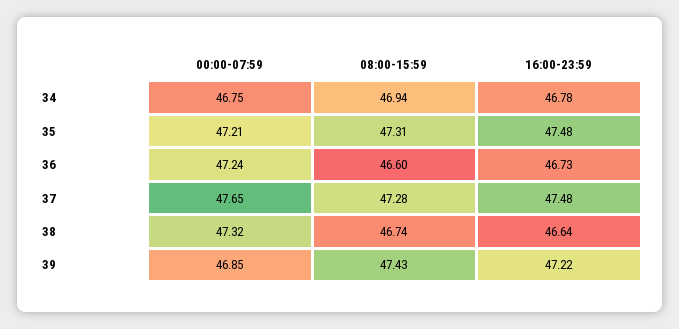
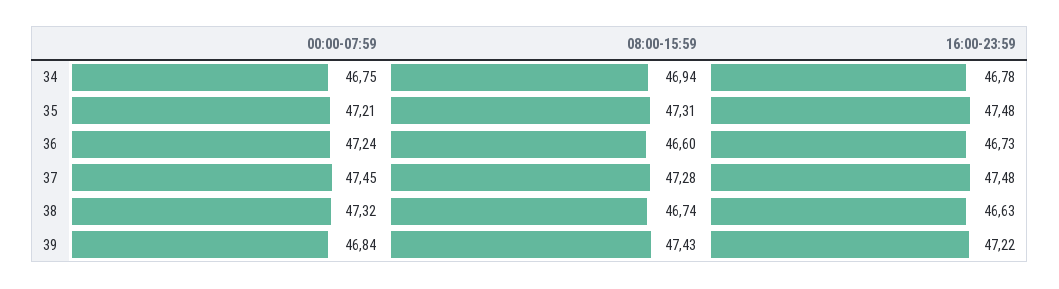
00:00-07:59, 37: 47.65 -> 47.45
16:00-23:59, 38: 46.64 -> 46.63
00:00-07:59, 39: 46.85 -> 46.84

